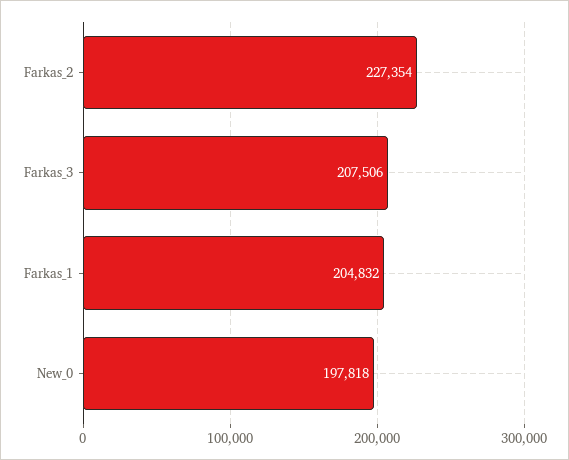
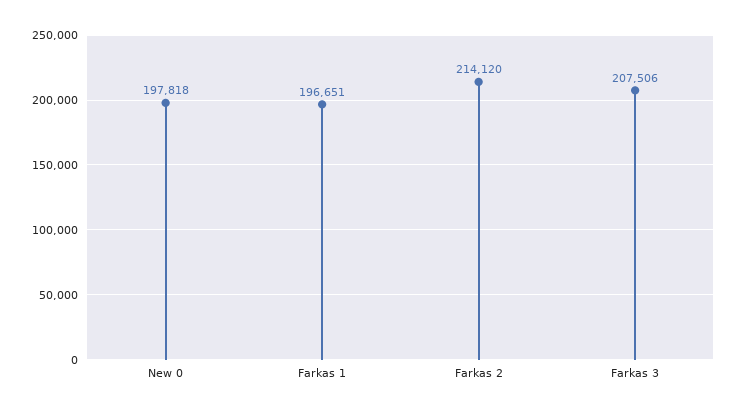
Farkas_2: 227354 -> 214120
Farkas_1: 204832 -> 196651

